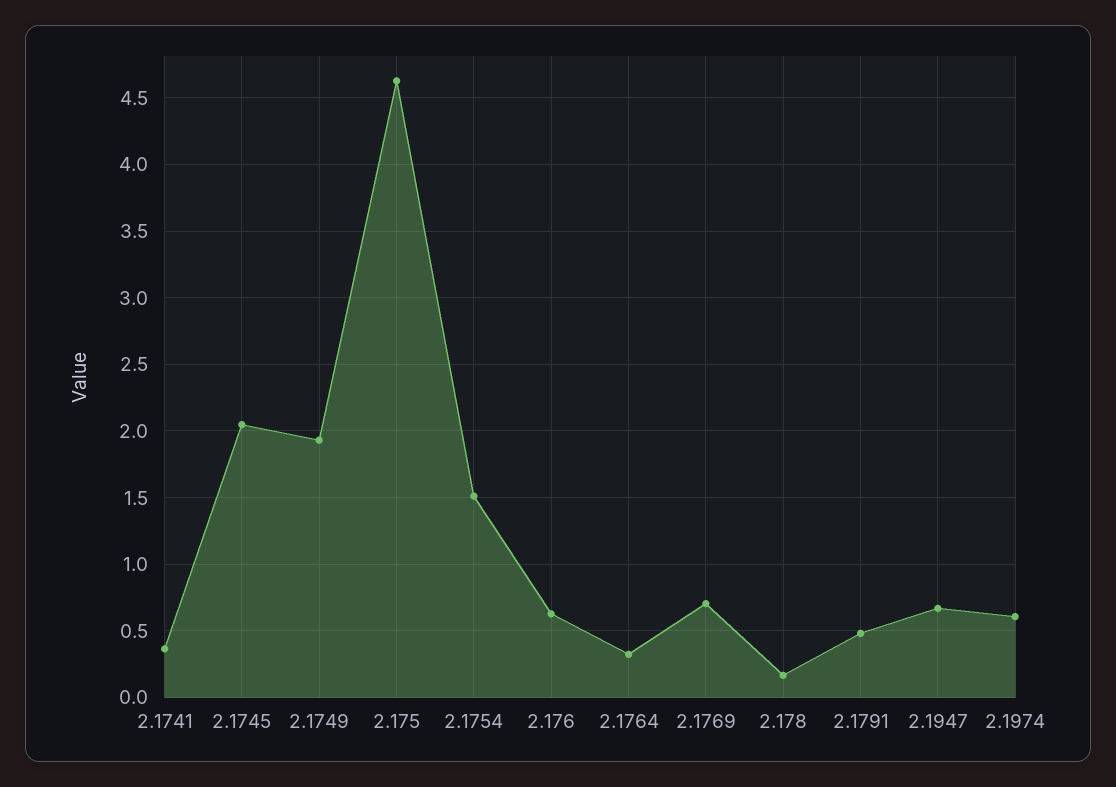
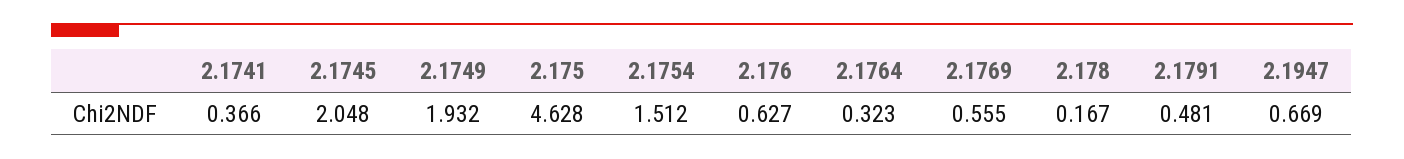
2.1769: 0.7 -> 0.555
2.1974: 0.6 -> none

